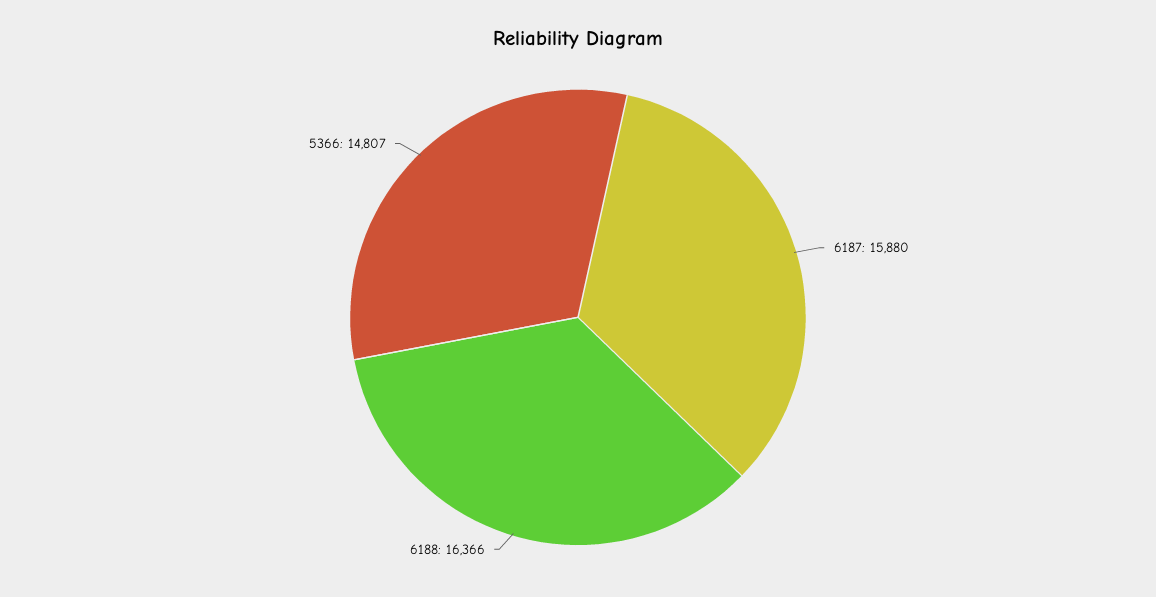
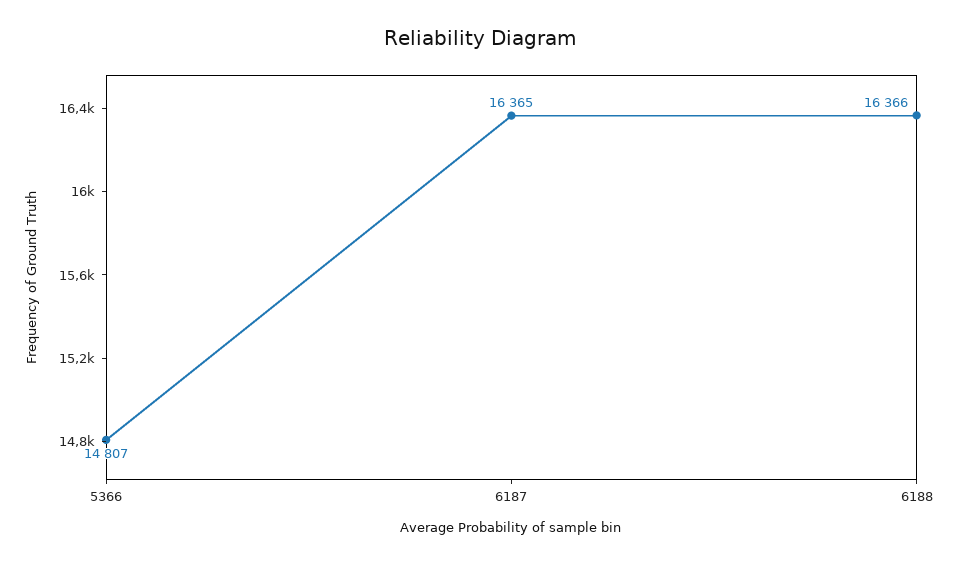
6187: 15880 -> 16365

